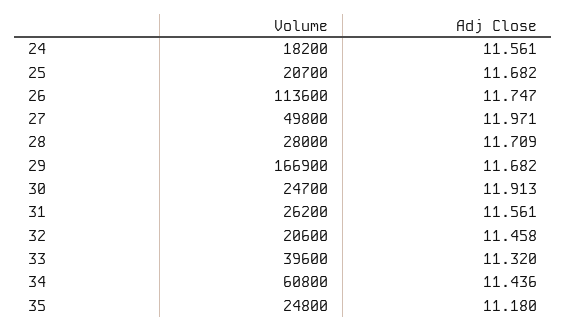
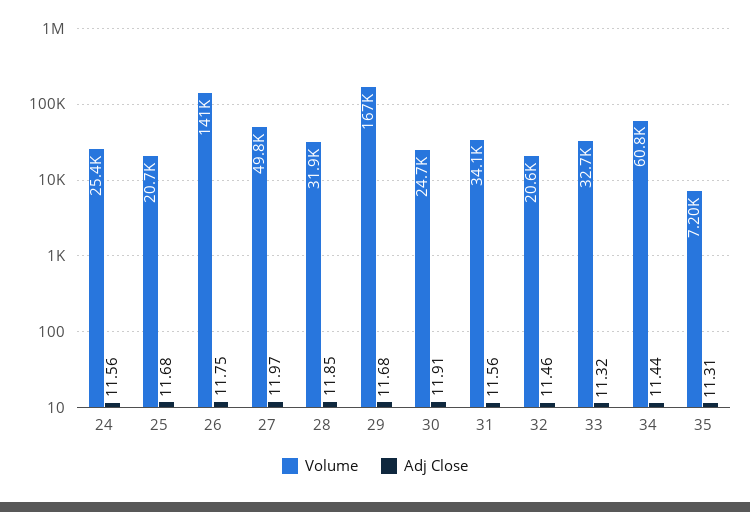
Volume, 24: 18200 -> 25400
Volume, 26: 113600 -> 141000
Volume, 28: 28000 -> 31900
Adj Close, 28: 11.709 -> 11.85
Volume, 31: 26200 -> 34100
Volume, 33: 39600 -> 32700
Volume, 35: 24800 -> 7200
Adj Close, 35: 11.18 -> 11.31

